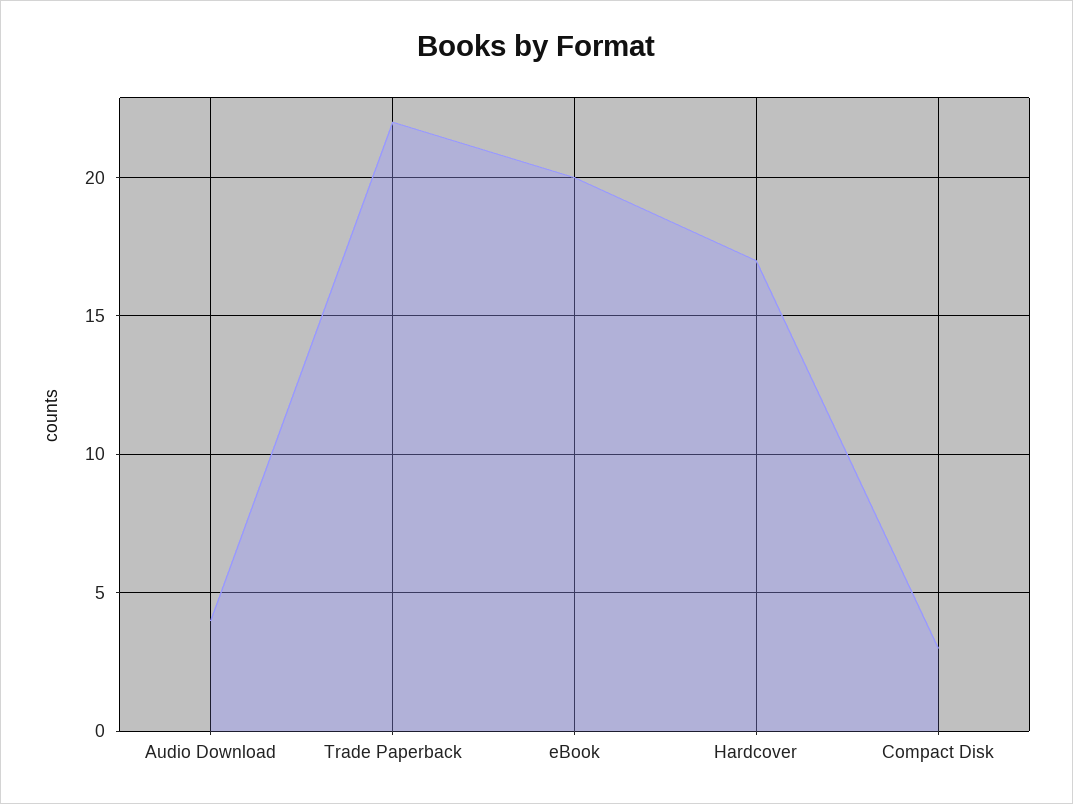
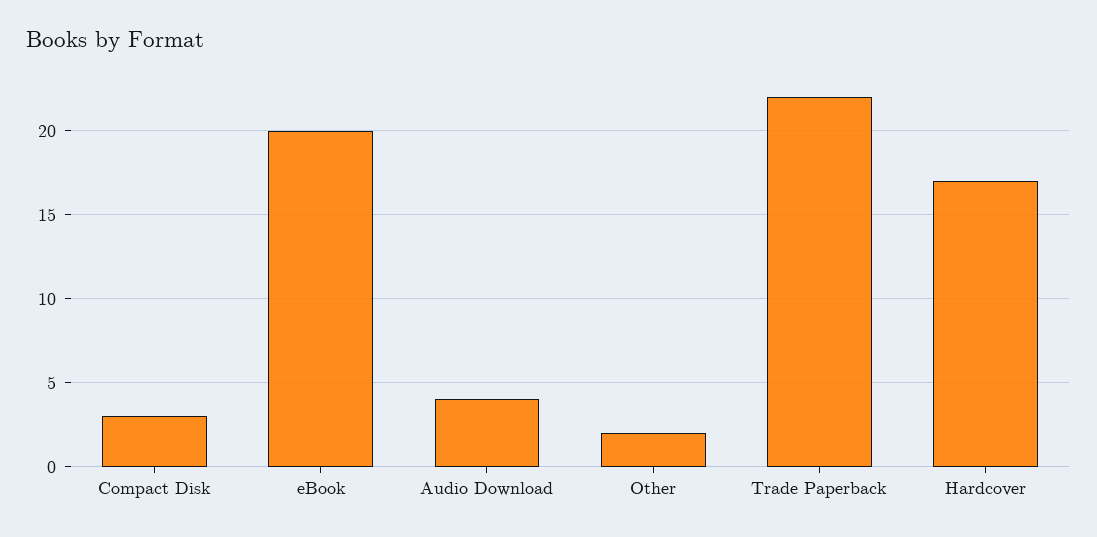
Other: none -> 2

